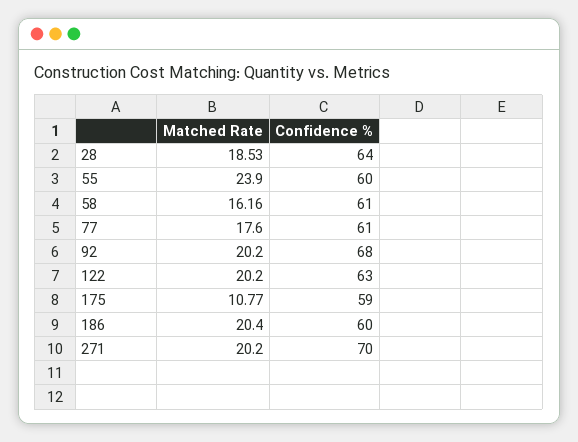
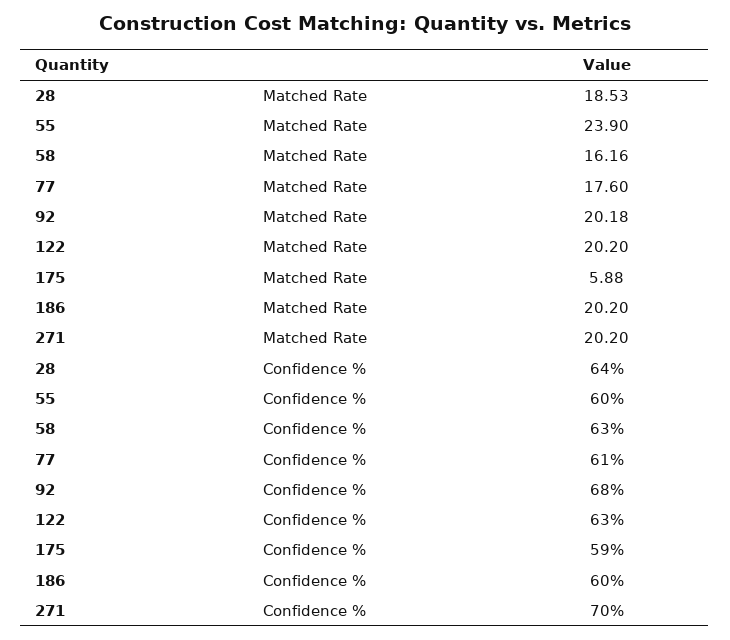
Confidence %, 58: 61 -> 63
Matched Rate, 92: 20.2 -> 20.18
Matched Rate, 175: 10.77 -> 5.88
Matched Rate, 186: 20.4 -> 20.2

